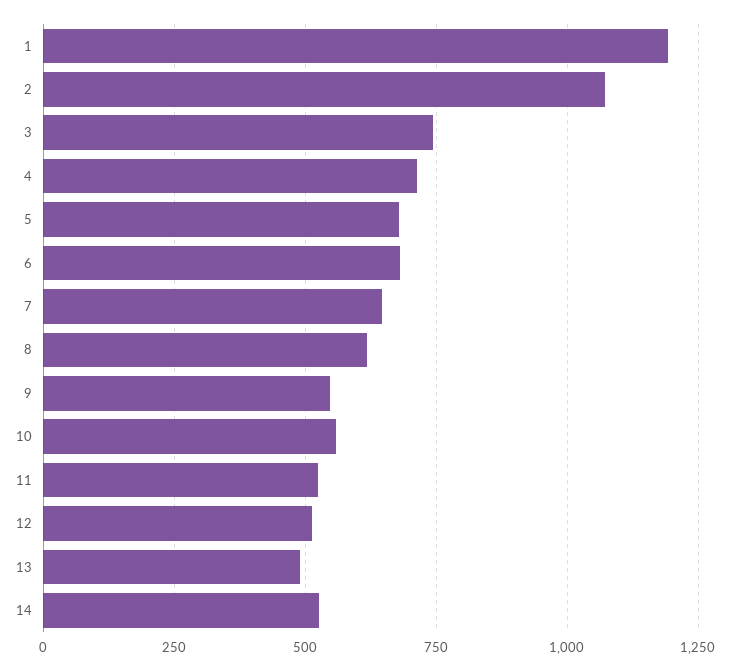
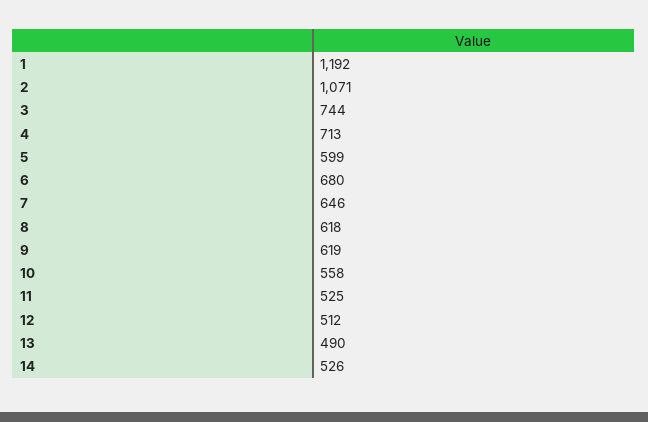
5: 675 -> 599
9: 550 -> 619

